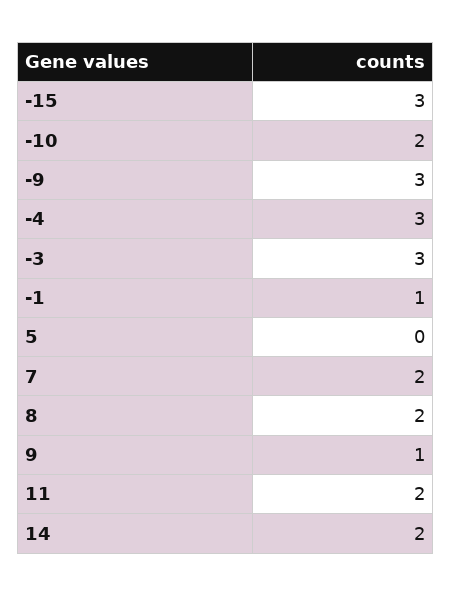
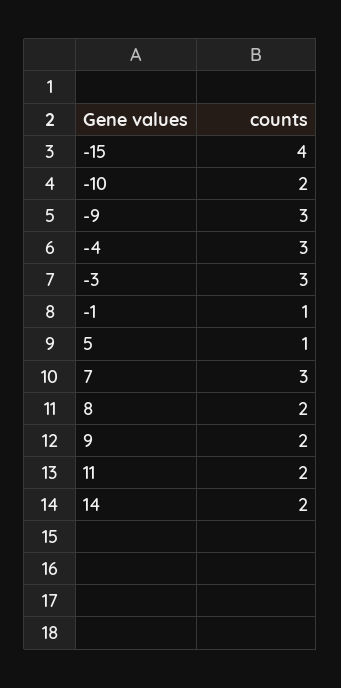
-15: 3 -> 4
5: 0 -> 1
7: 2 -> 3
9: 1 -> 2

